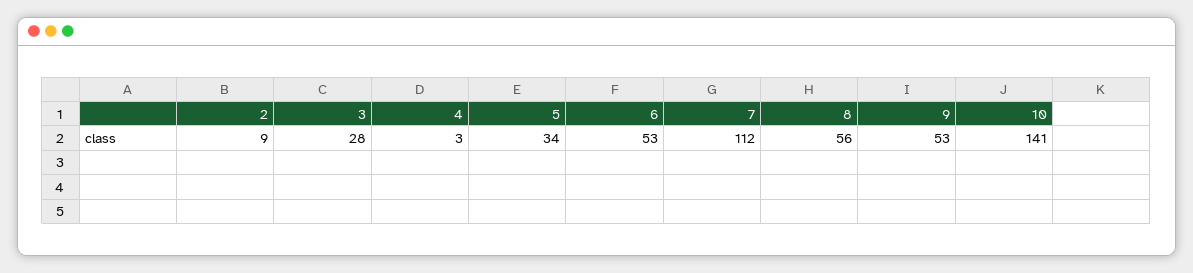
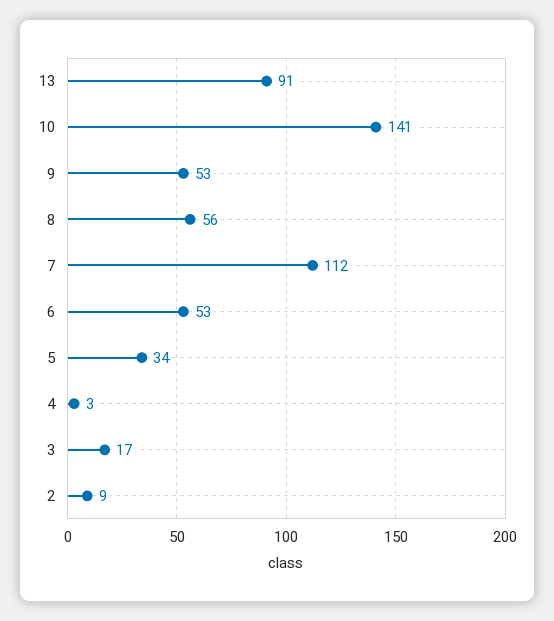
3: 28 -> 17
13: none -> 91

